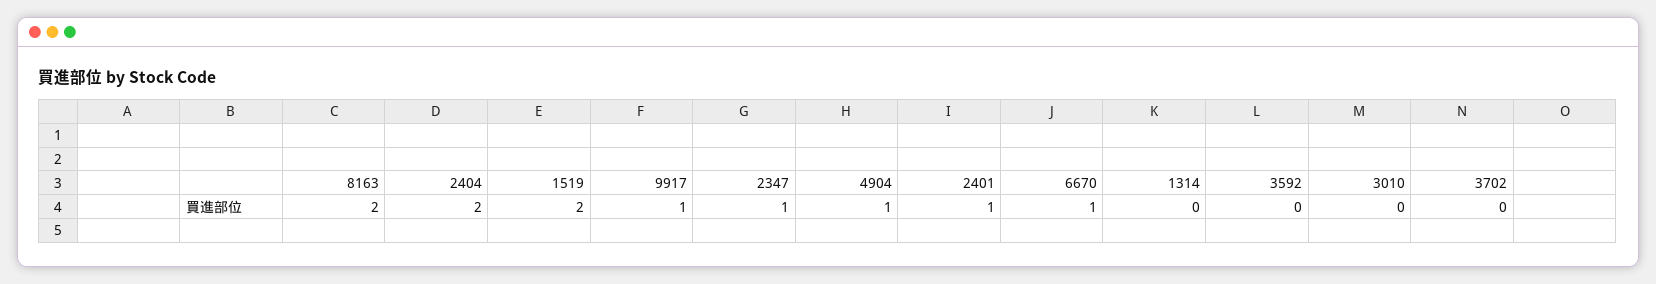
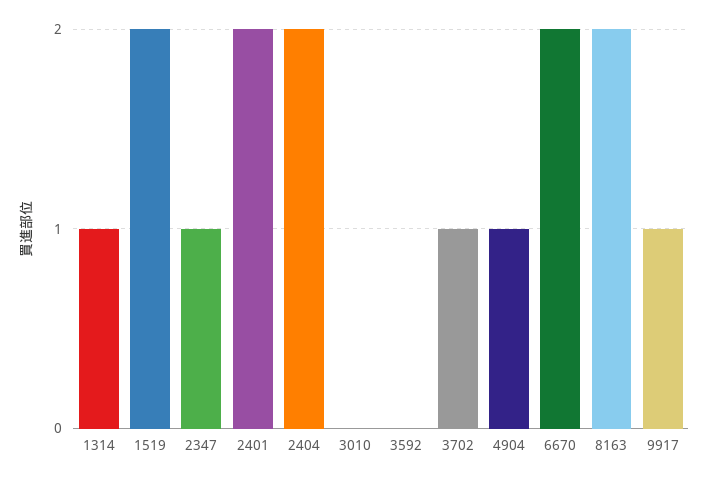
2401: 1 -> 2
6670: 1 -> 2
1314: 0 -> 1
3702: 0 -> 1

